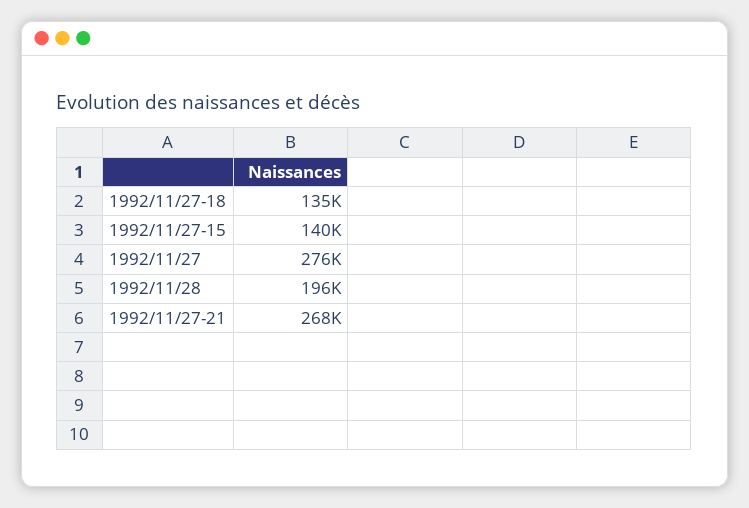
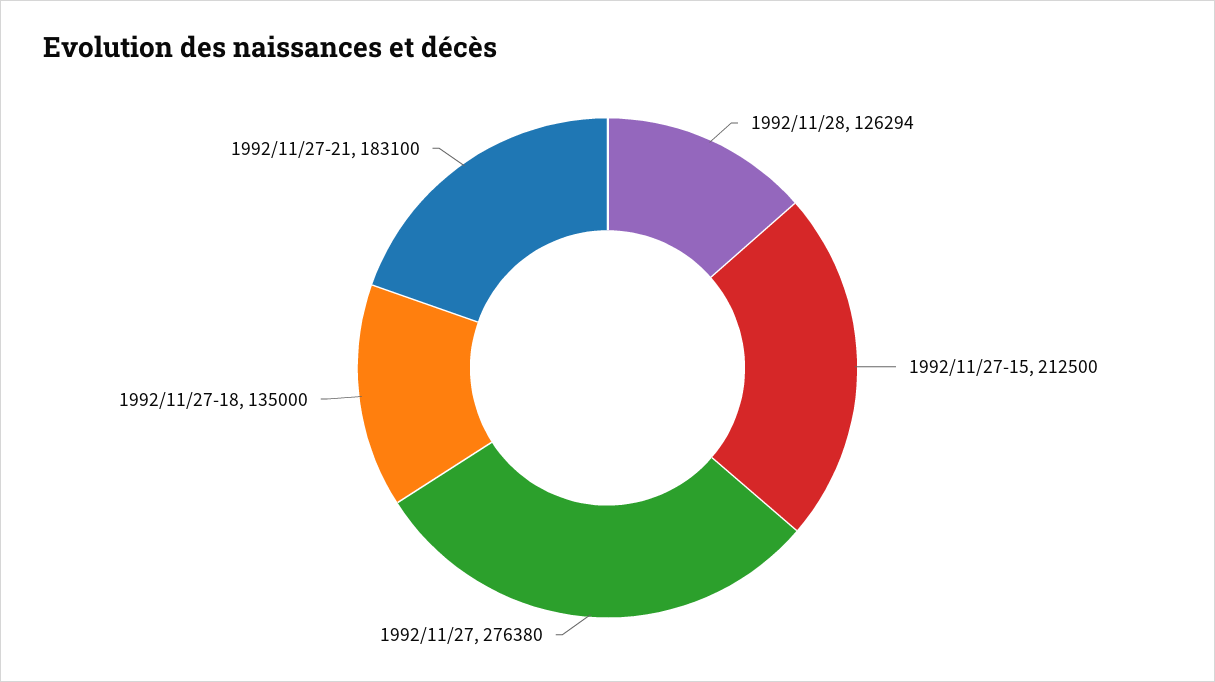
1992/11/27-15: 140000 -> 212500
1992/11/28: 196000 -> 126294
1992/11/27-21: 268000 -> 183100

